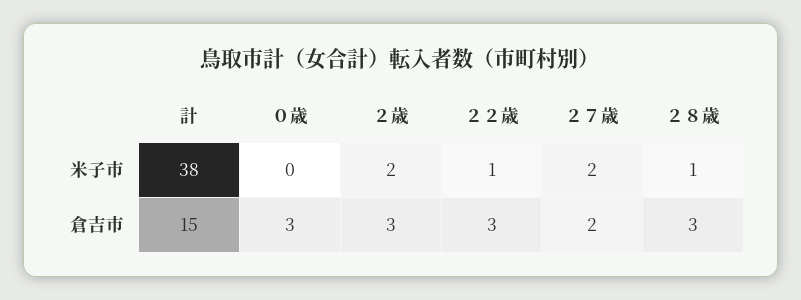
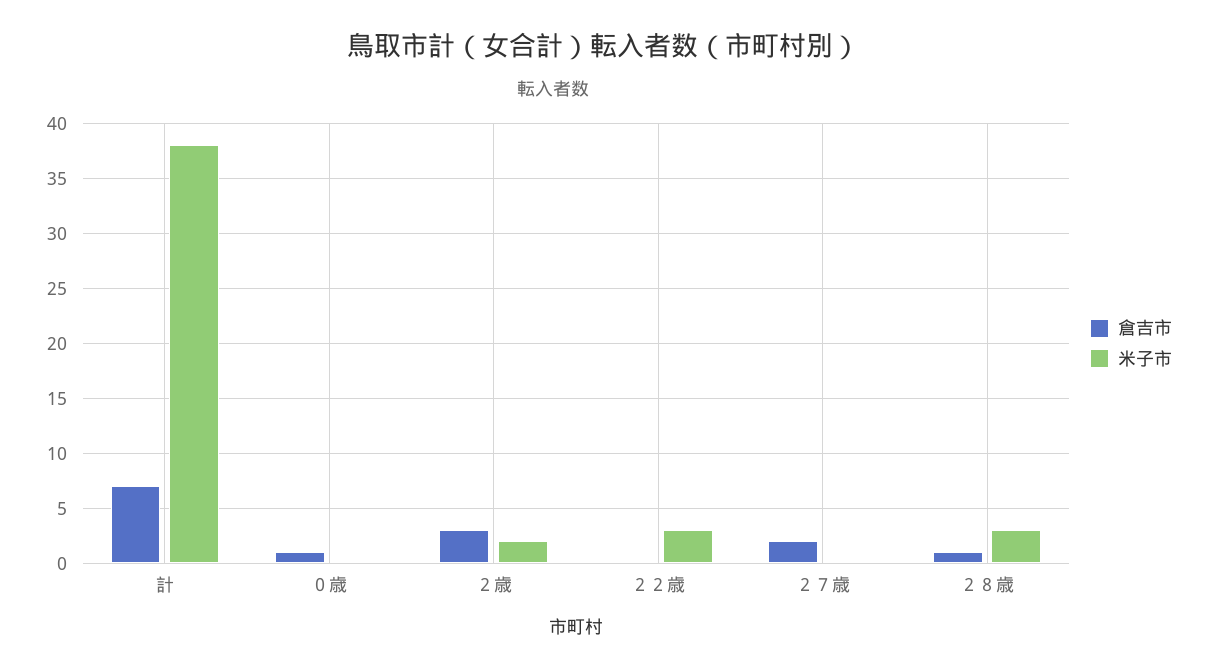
米子市, ２２歳: 1 -> 3
米子市, ２７歳: 2 -> 0
米子市, ２８歳: 1 -> 3
倉吉市, 計: 15 -> 7
倉吉市, ０歳: 3 -> 1
倉吉市, ２２歳: 3 -> 0
倉吉市, ２８歳: 3 -> 1

